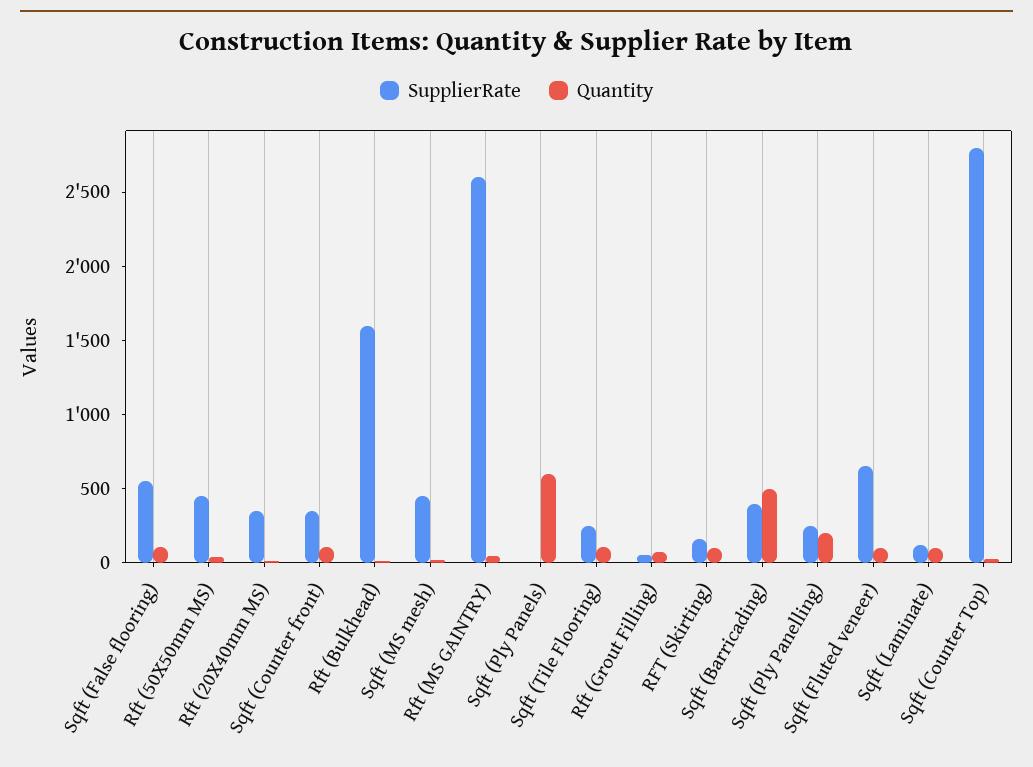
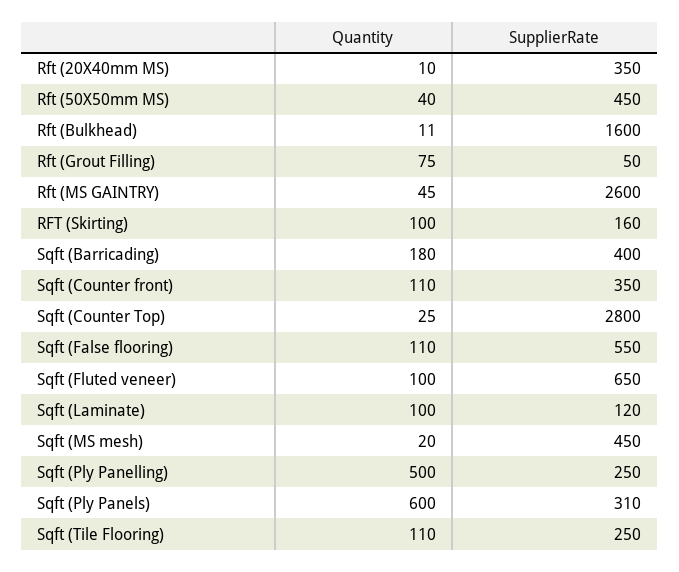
SupplierRate, Sqft (Ply Panels): 0 -> 310
Quantity, Sqft (Barricading): 500 -> 180
Quantity, Sqft (Ply Panelling): 200 -> 500

